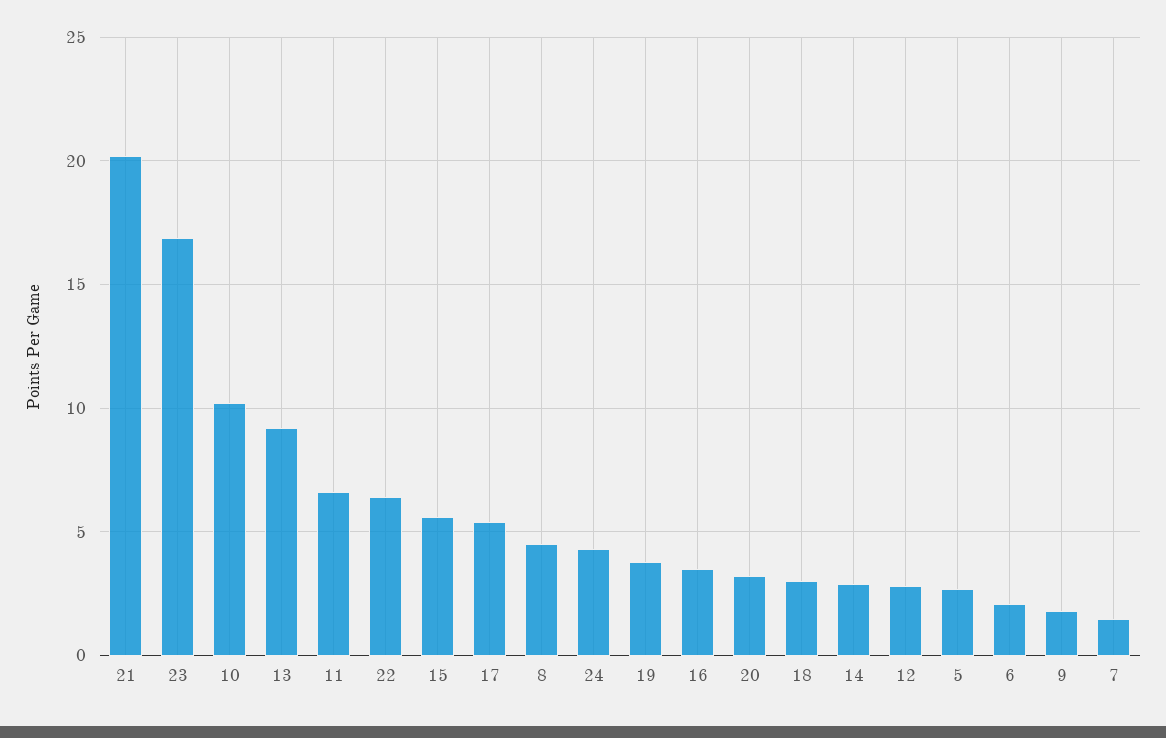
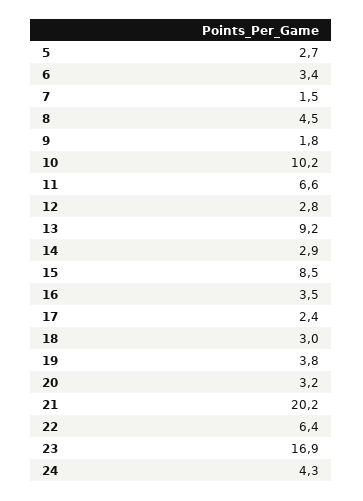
15: 5.5 -> 8.5
17: 5.5 -> 2.4
6: 2 -> 3.4

